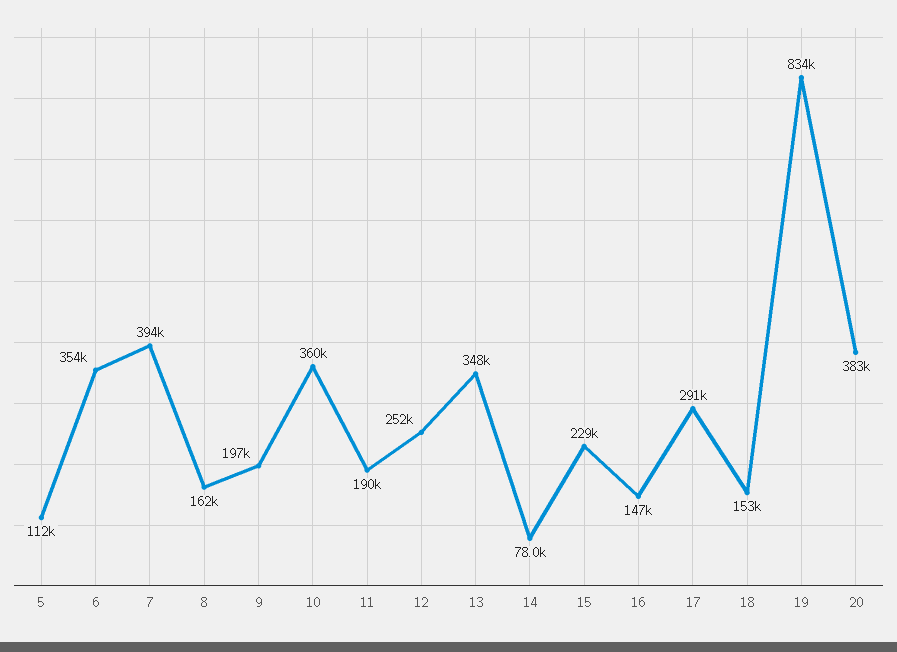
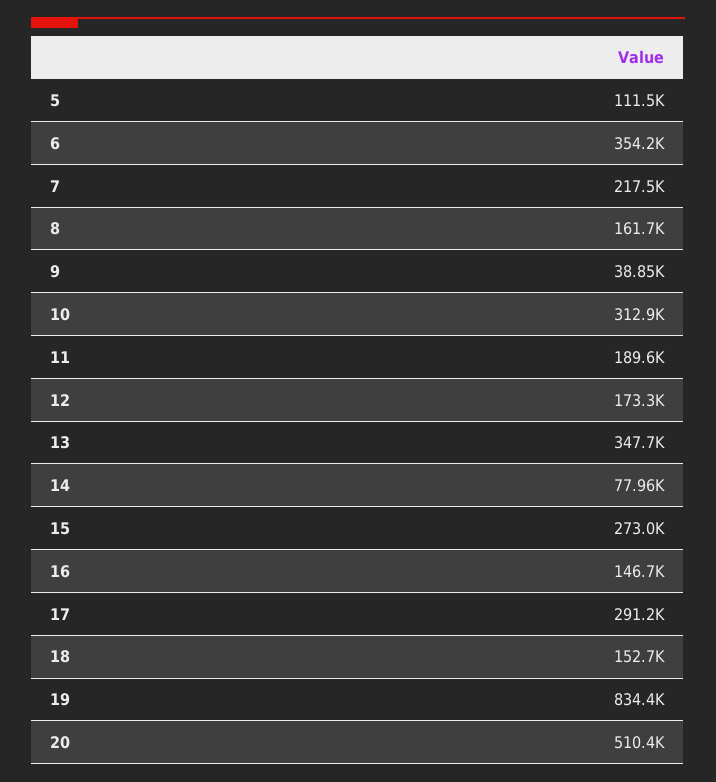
7: 394000 -> 217500
9: 197000 -> 38850
10: 360000 -> 312900
12: 252000 -> 173300
15: 229000 -> 273000
20: 383000 -> 510400

